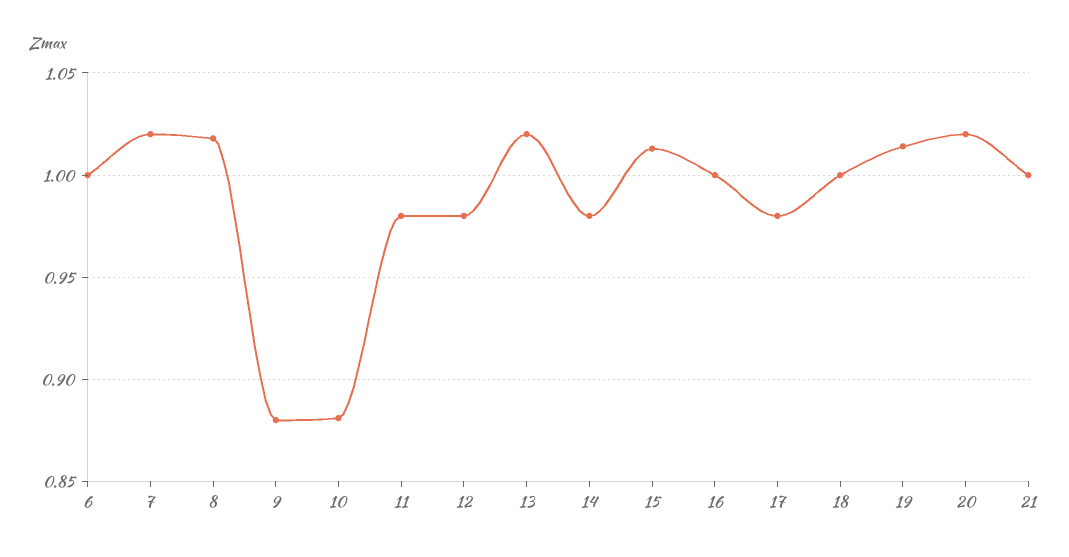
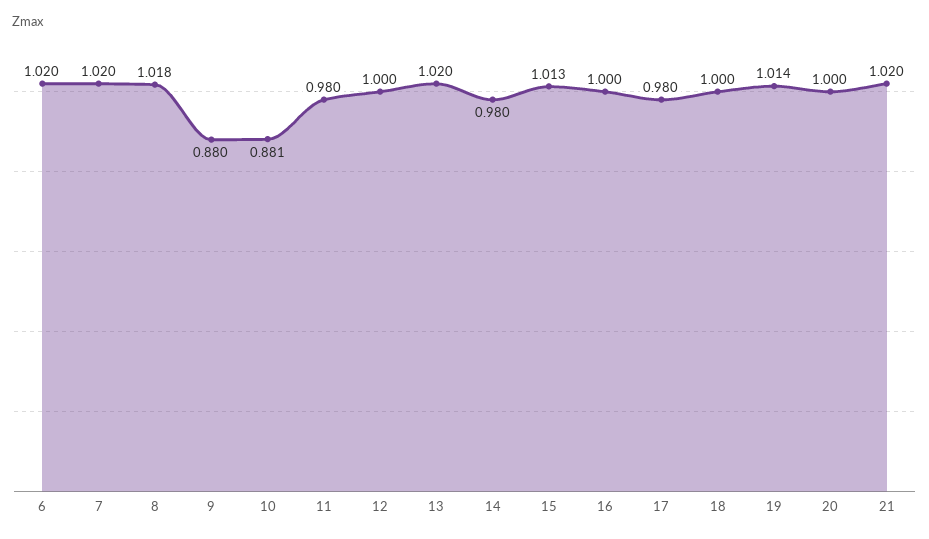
6: 1 -> 1.02
12: 0.98 -> 1
20: 1.02 -> 1
21: 1 -> 1.02

